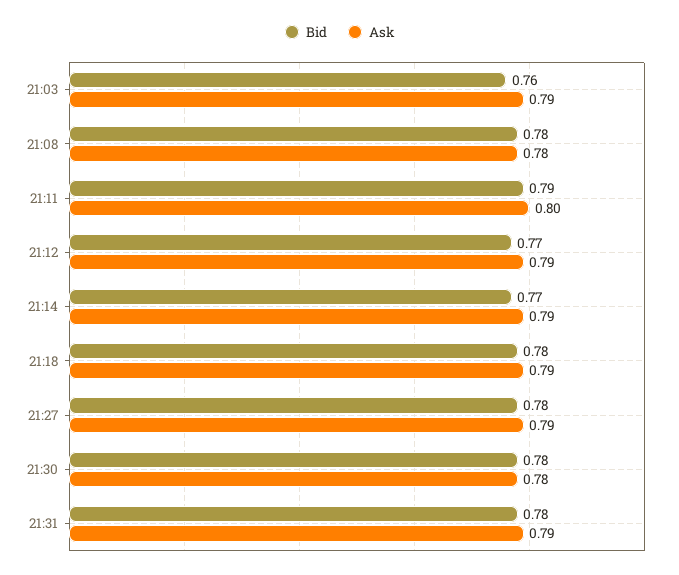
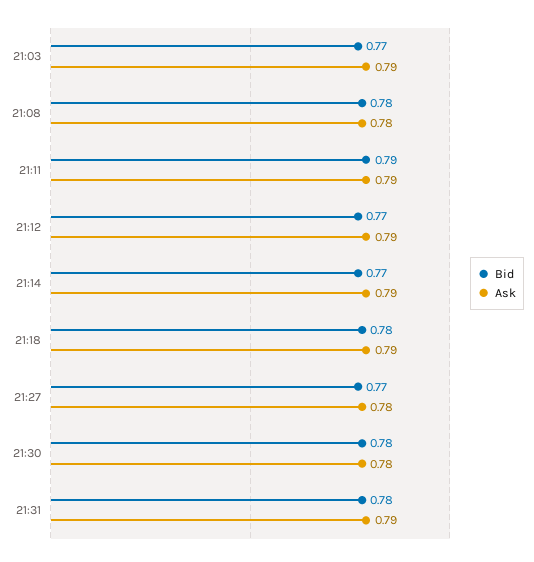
Bid, 21:03: 0.76 -> 0.77
Ask, 21:11: 0.8 -> 0.79
Bid, 21:27: 0.78 -> 0.77
Ask, 21:27: 0.79 -> 0.78

